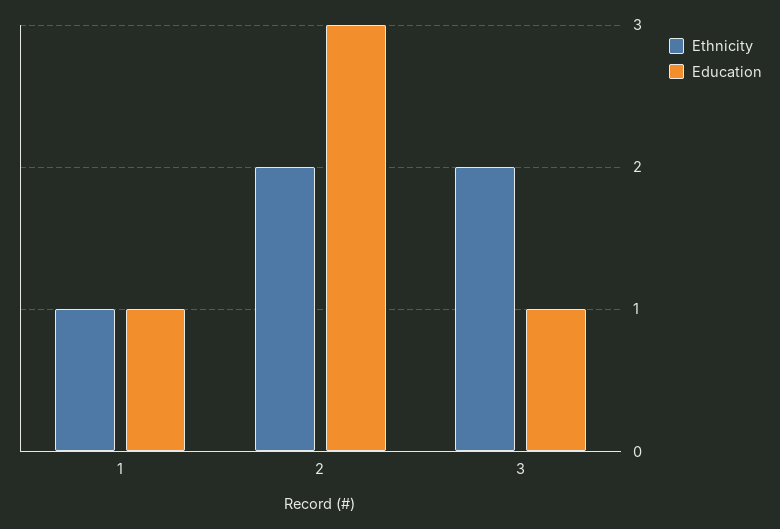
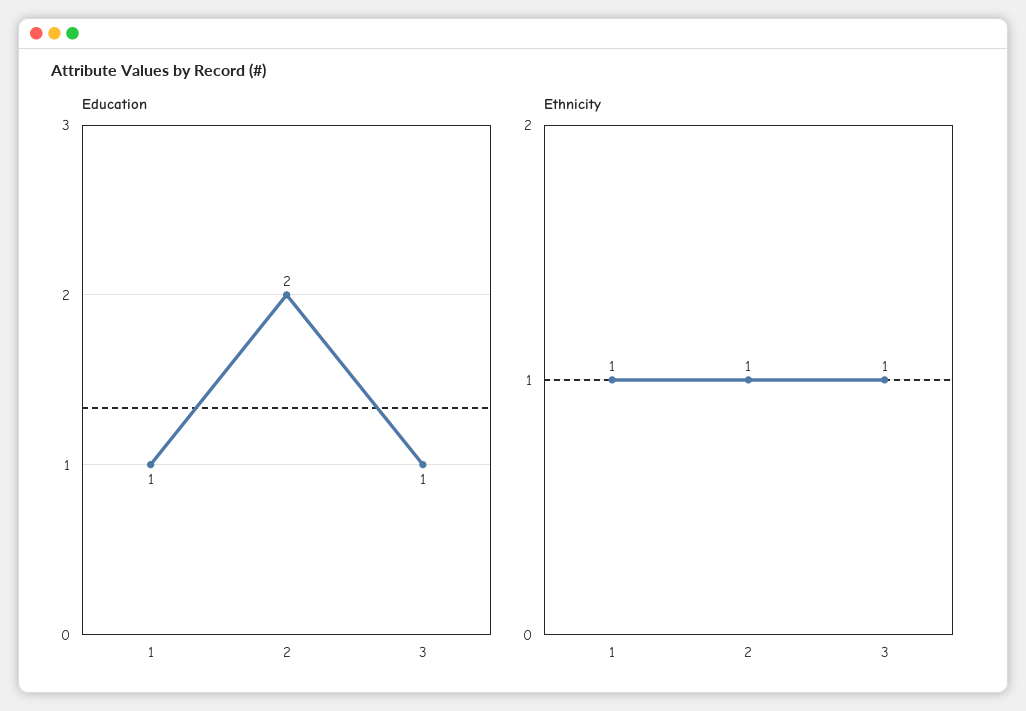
Ethnicity, 2: 2 -> 1
Education, 2: 3 -> 2
Ethnicity, 3: 2 -> 1

